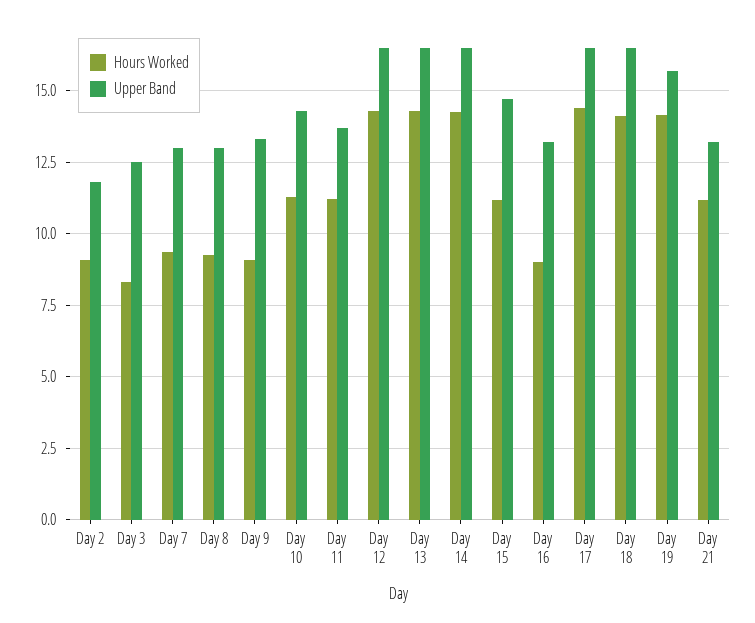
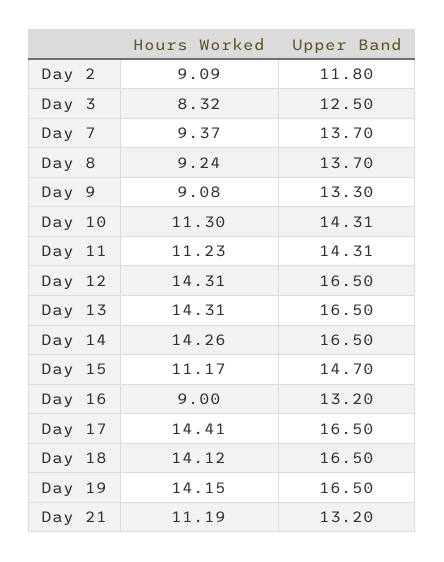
Upper Band, Day 7: 13 -> 13.7
Upper Band, Day 8: 13 -> 13.7
Upper Band, Day 11: 13.75 -> 14.31
Upper Band, Day 19: 15.75 -> 16.5

